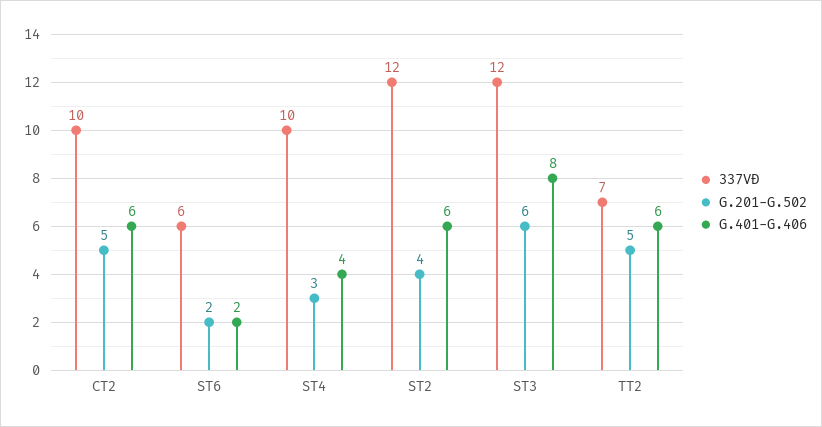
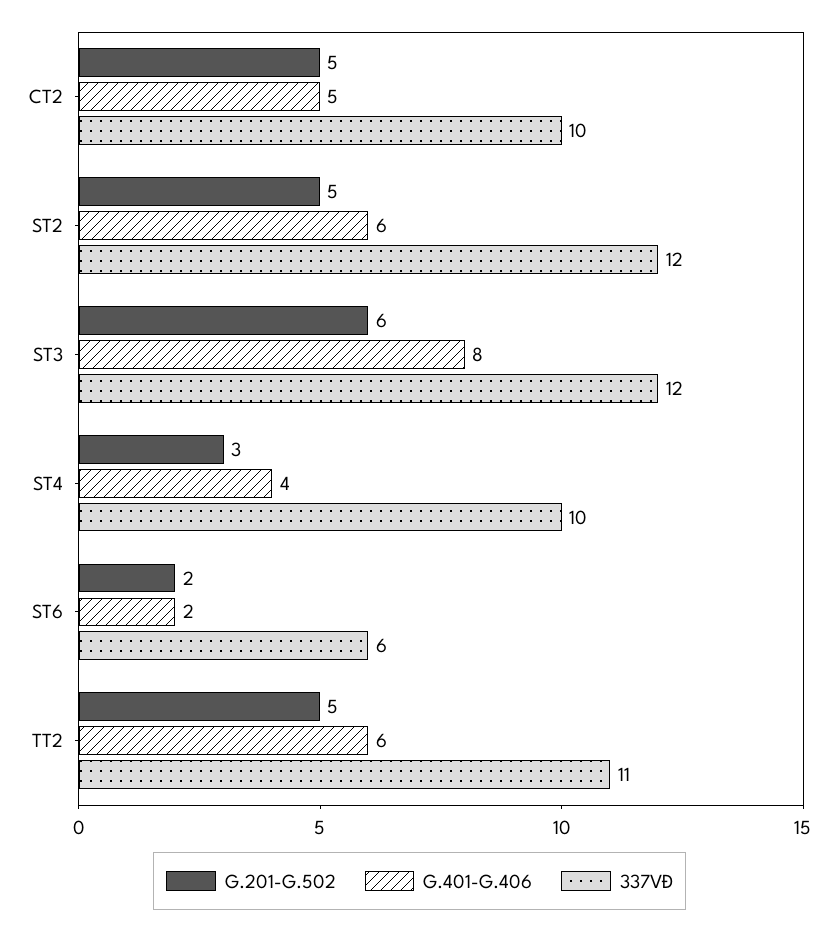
G.401-G.406, CT2: 6 -> 5
G.201-G.502, ST2: 4 -> 5
337VĐ, TT2: 7 -> 11

